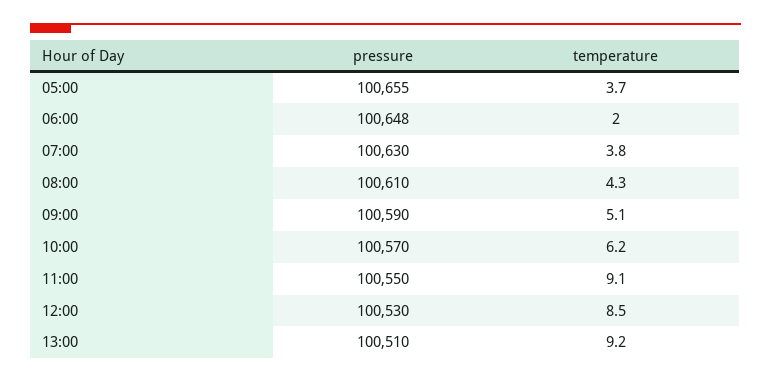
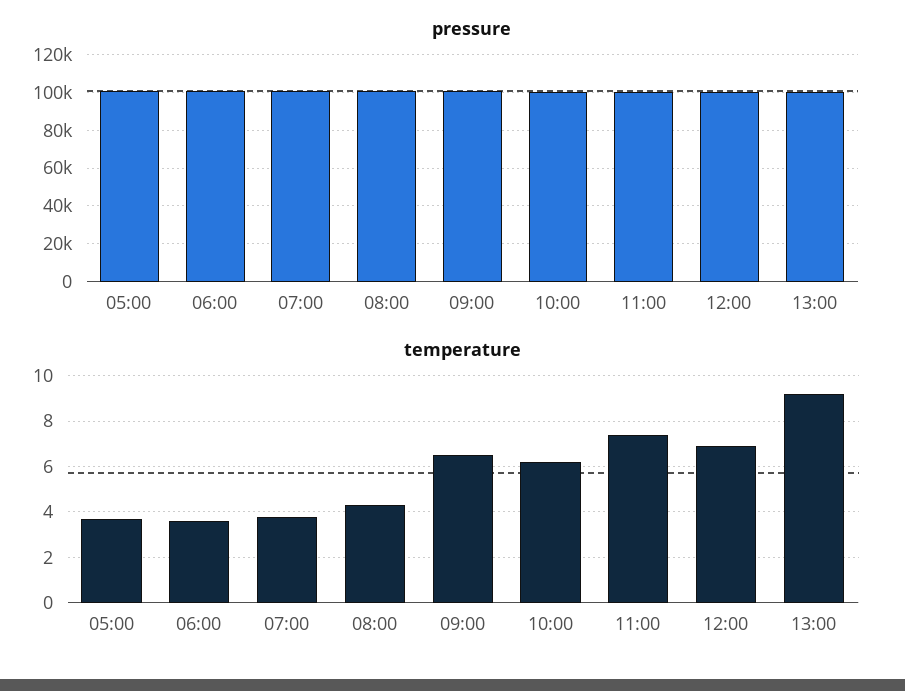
temperature, 06:00: 2 -> 3.5
temperature, 09:00: 5.1 -> 6.5
temperature, 11:00: 9.1 -> 7.5
temperature, 12:00: 8.5 -> 7

